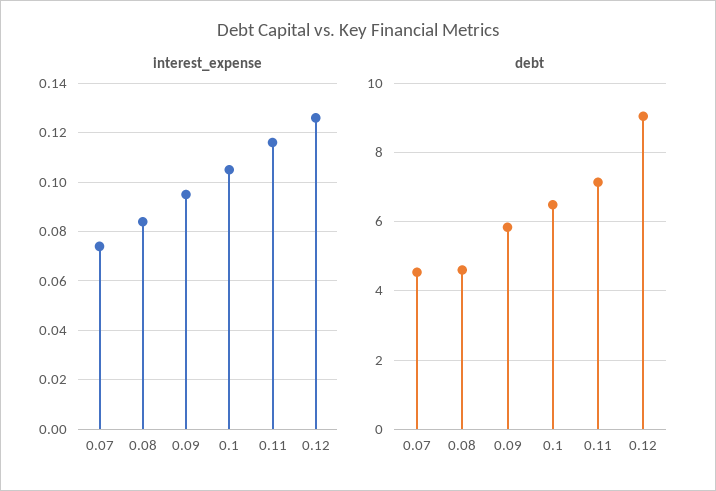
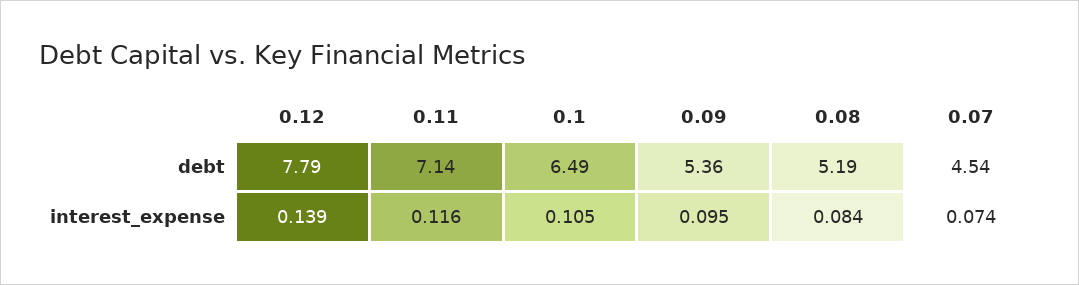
interest_expense, 0.12: 0.125 -> 0.139
debt, 0.08: 4.6 -> 5.19
debt, 0.09: 5.8 -> 5.36
debt, 0.12: 9 -> 7.79

